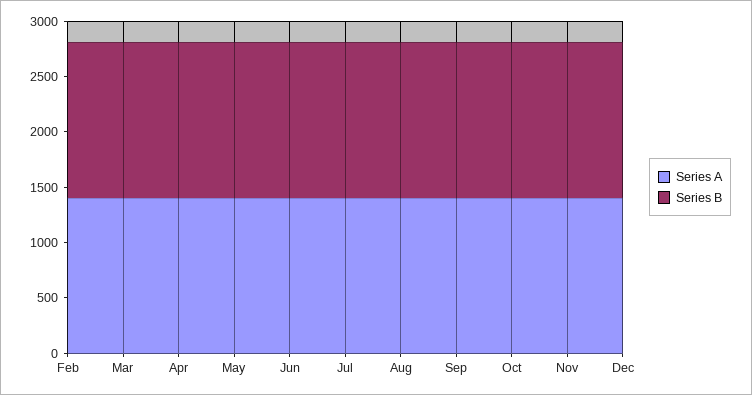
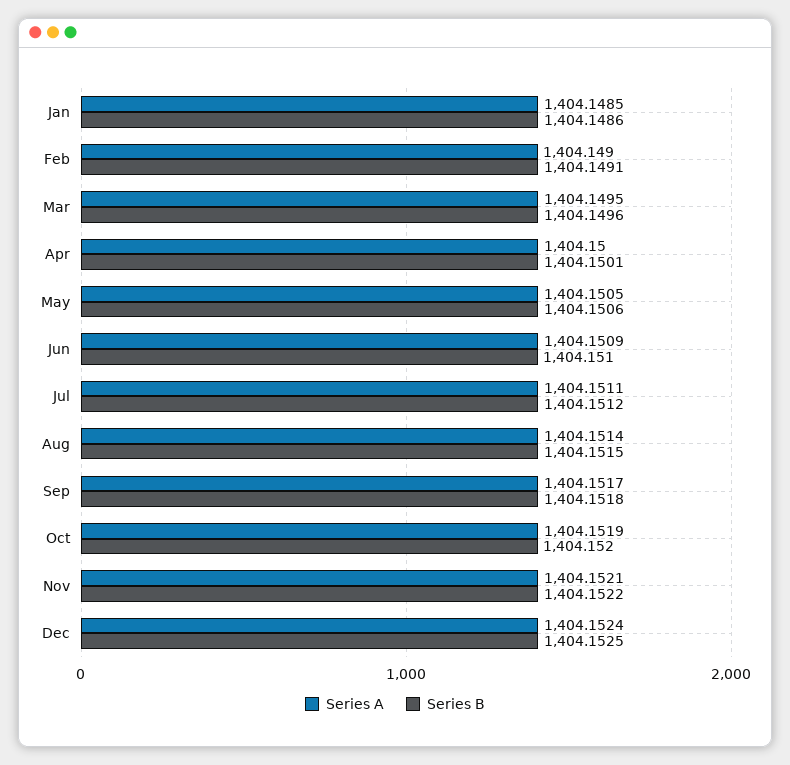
Series A, Jan: none -> 1404.1485
Series B, Jan: none -> 1404.1486

